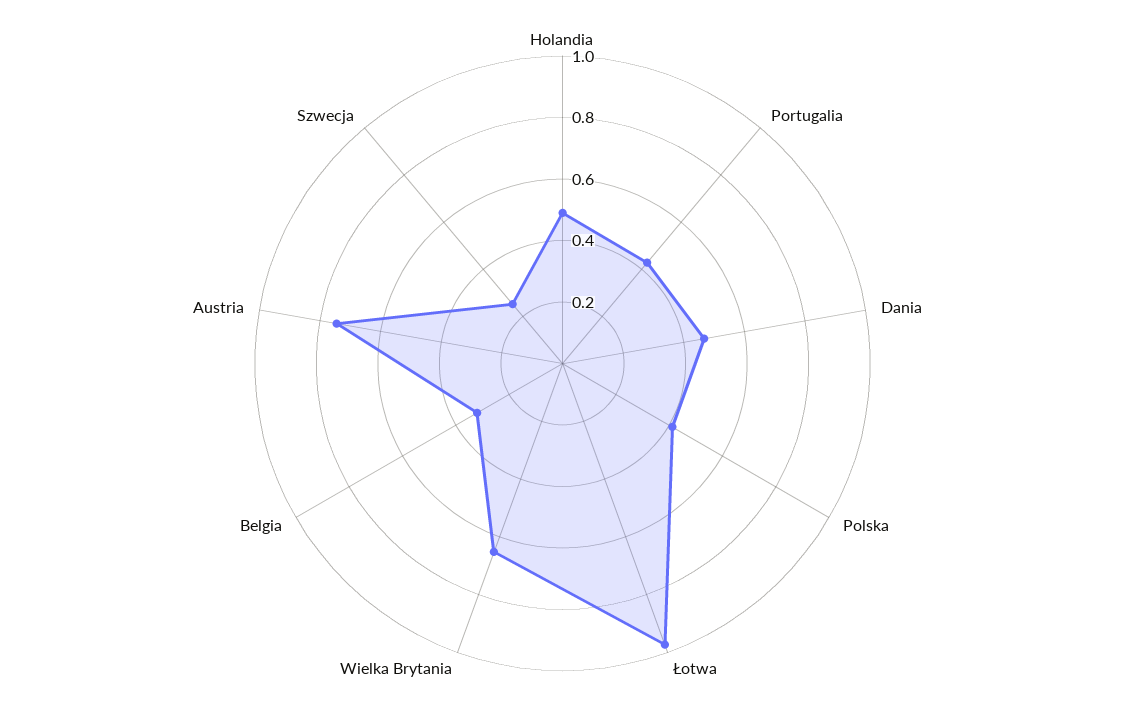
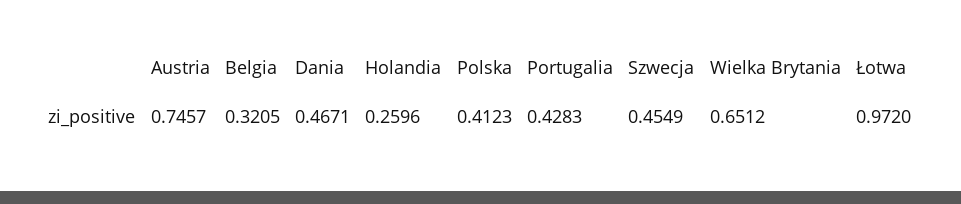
Holandia: 0.5 -> 0.2596
Szwecja: 0.25 -> 0.4549

